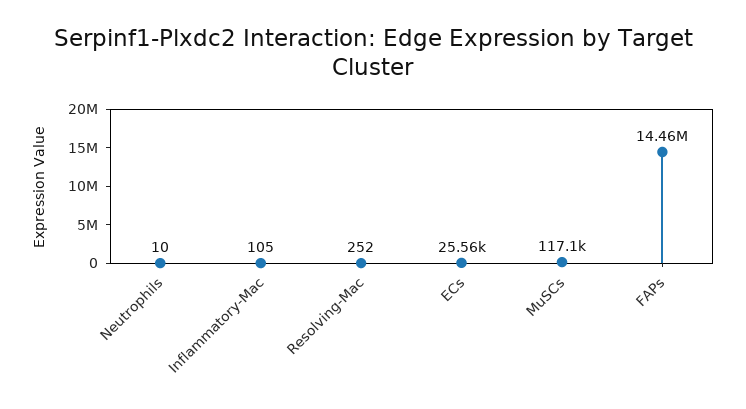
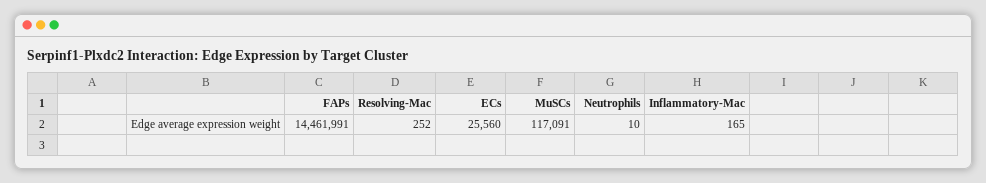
Inflammatory-Mac: 105 -> 165

